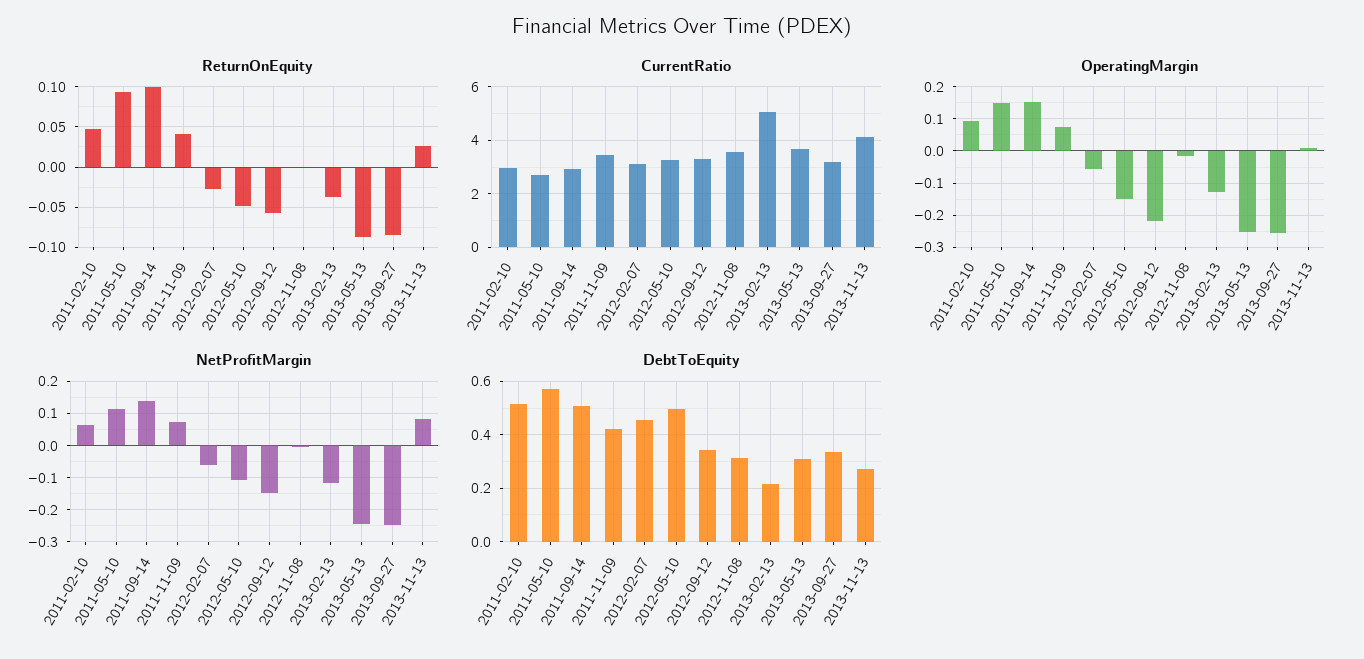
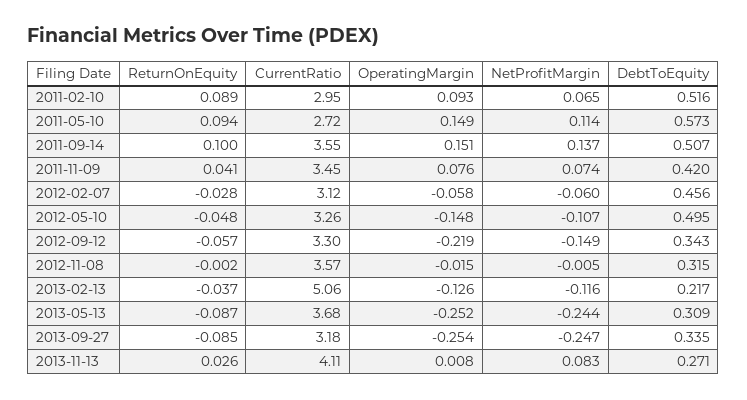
ReturnOnEquity, 2011-02-10: 0.05 -> 0.089
CurrentRatio, 2011-09-14: 3 -> 3.55

